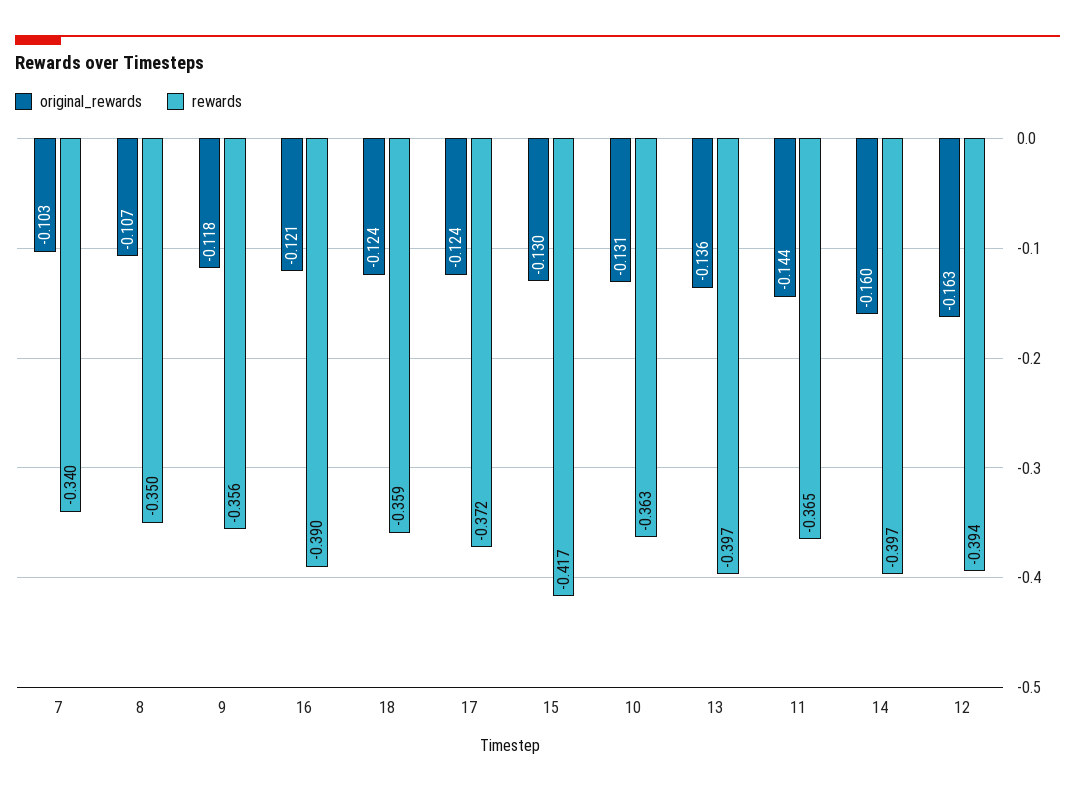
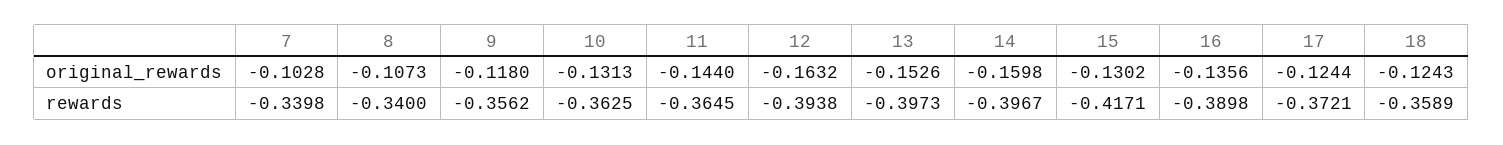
rewards, 8: -0.35 -> -0.34
original_rewards, 16: -0.121 -> -0.1356
original_rewards, 13: -0.136 -> -0.1526

